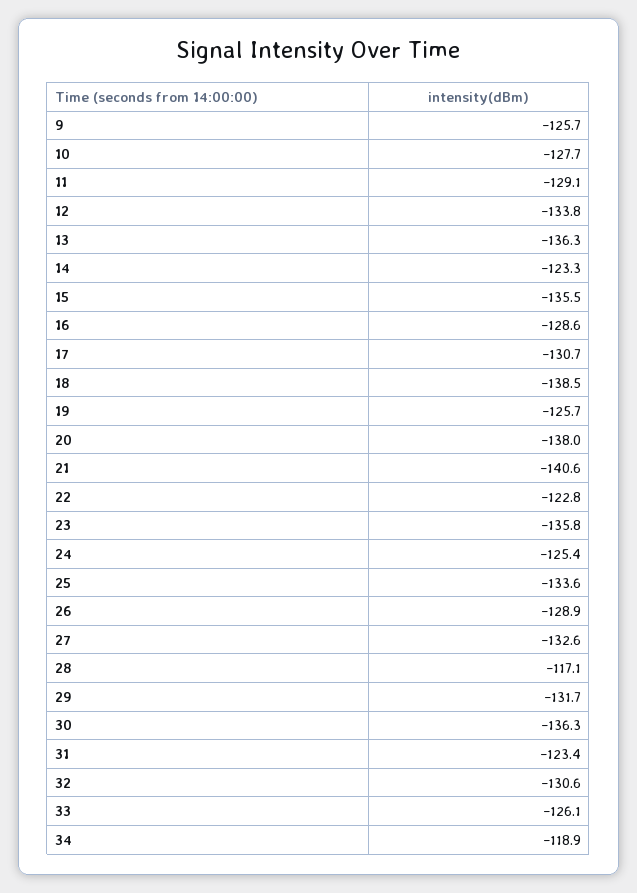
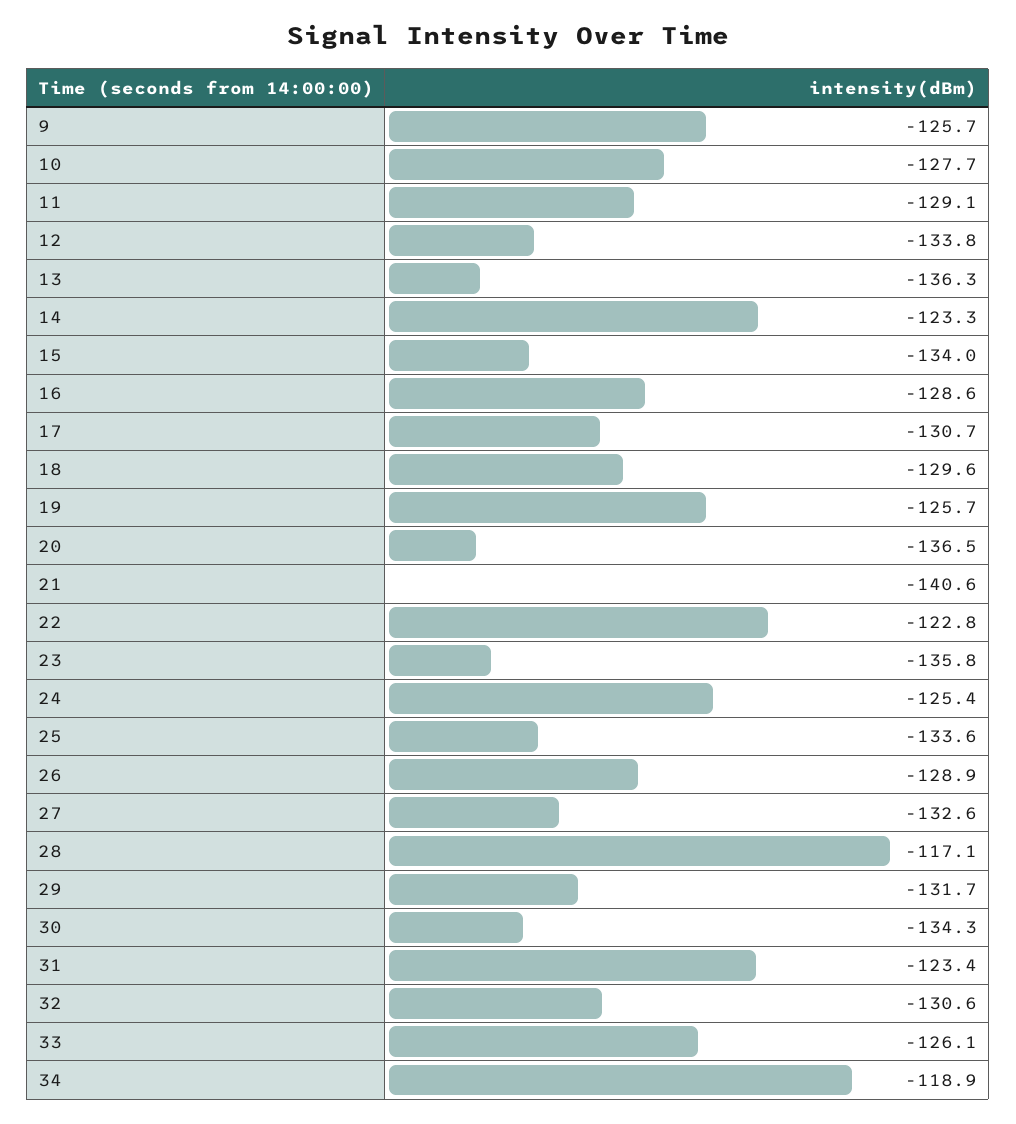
15: -135.5 -> -134
18: -138.5 -> -129.6
20: -138 -> -136.5
30: -136.3 -> -134.3

